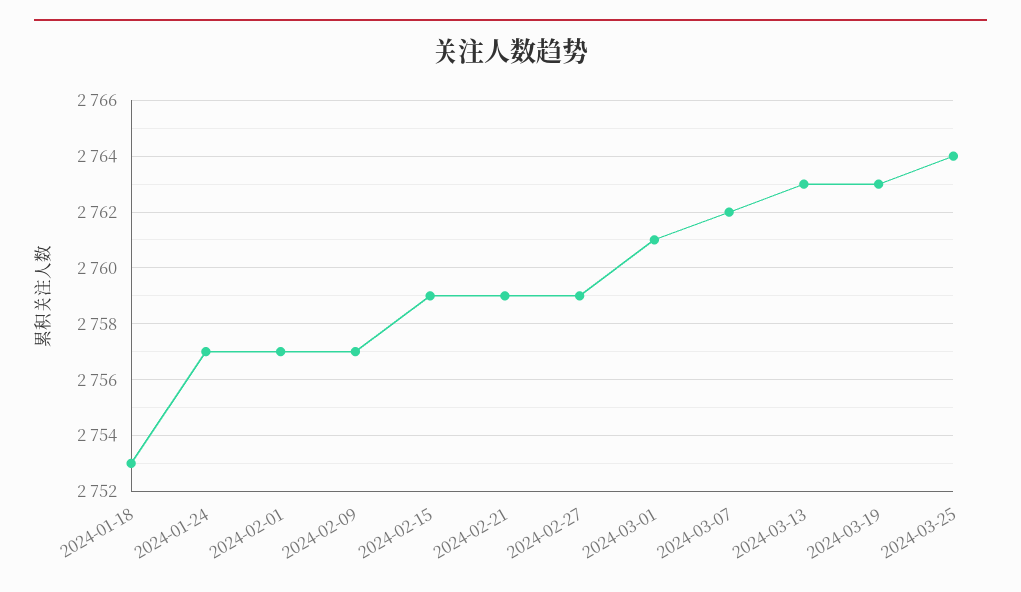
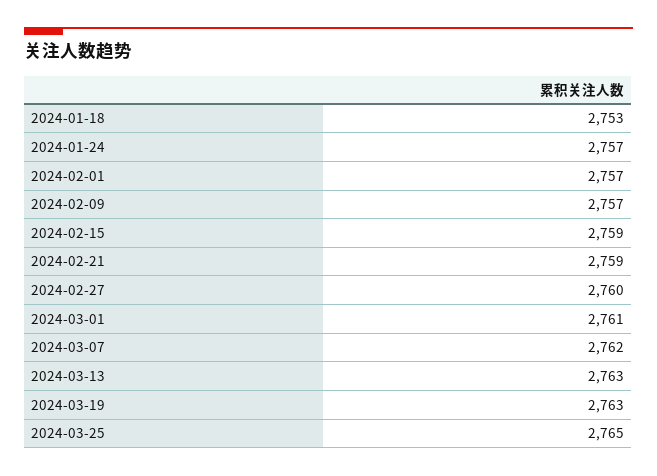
2024-02-27: 2759 -> 2760
2024-03-25: 2764 -> 2765

